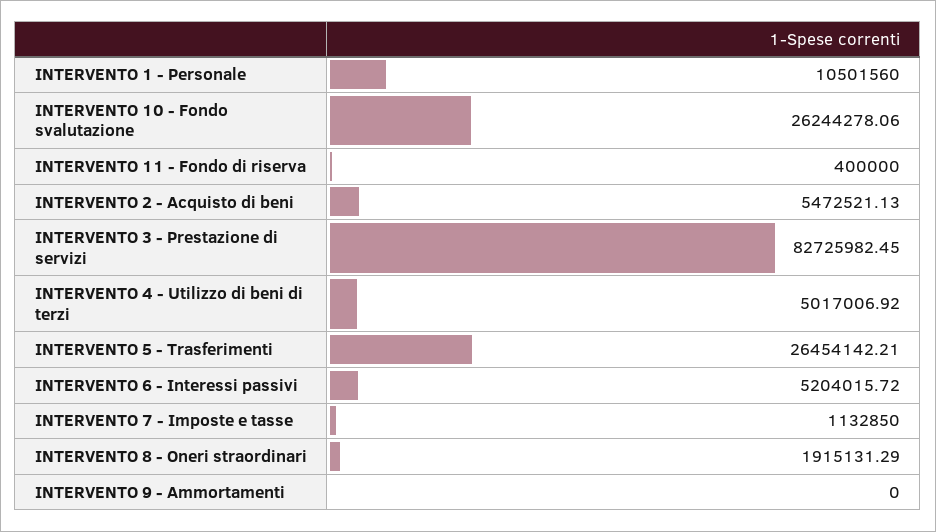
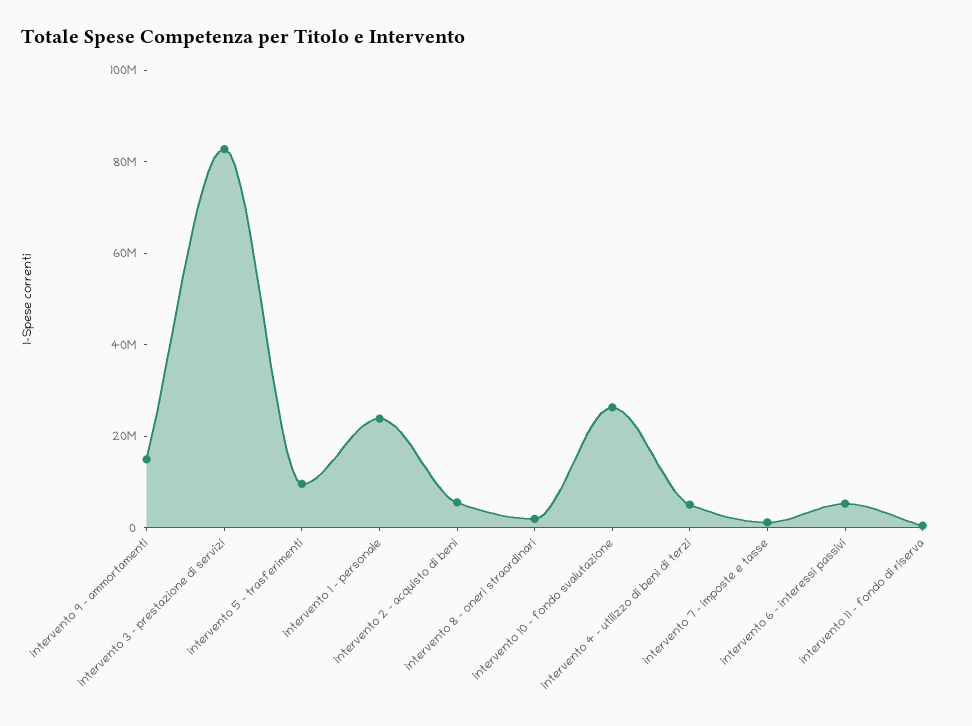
INTERVENTO 1 - Personale: 10501560 -> 25000000
INTERVENTO 5 - Trasferimenti: 26454142.21 -> 10000000
INTERVENTO 9 - Ammortamenti: 0 -> 15000000

